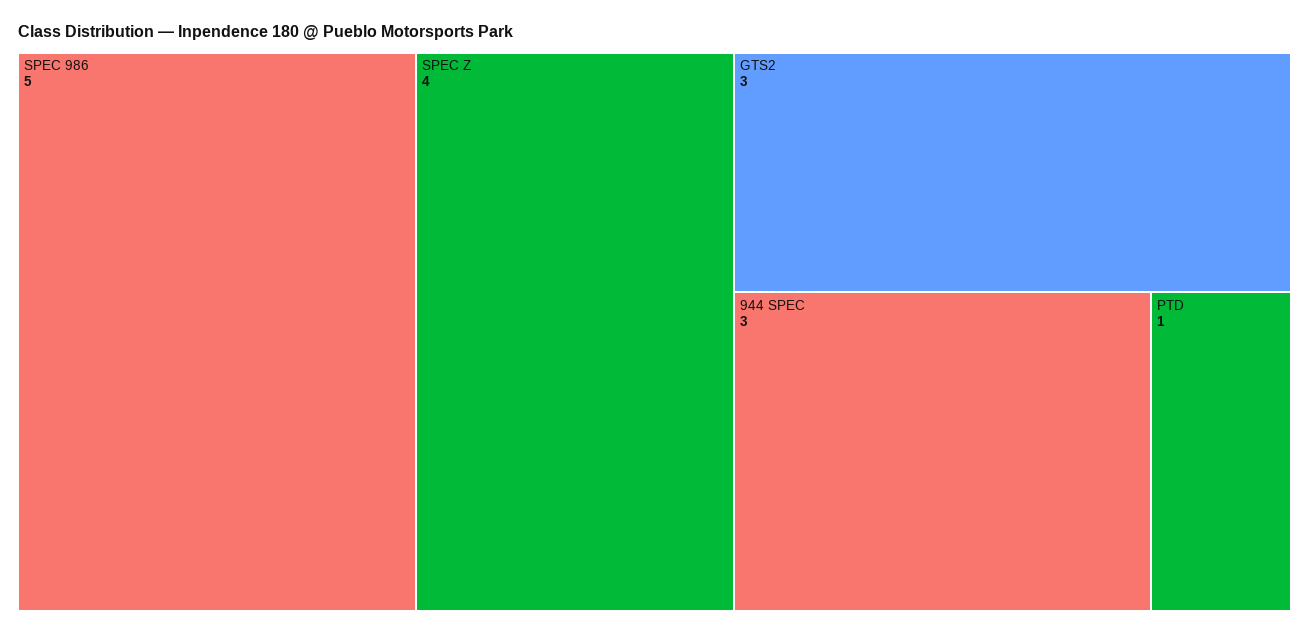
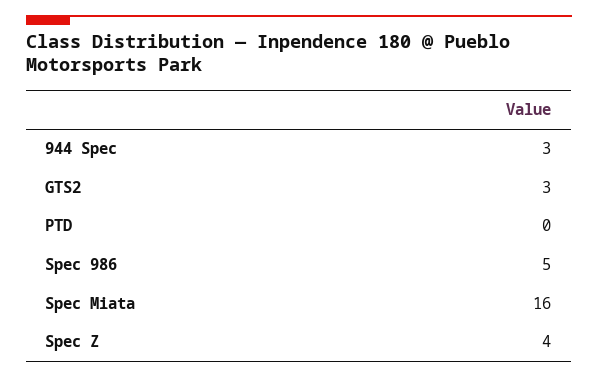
PTD: 1 -> 0
Spec Miata: none -> 16

